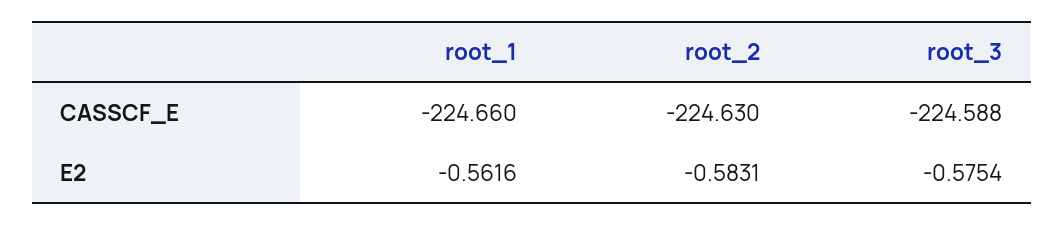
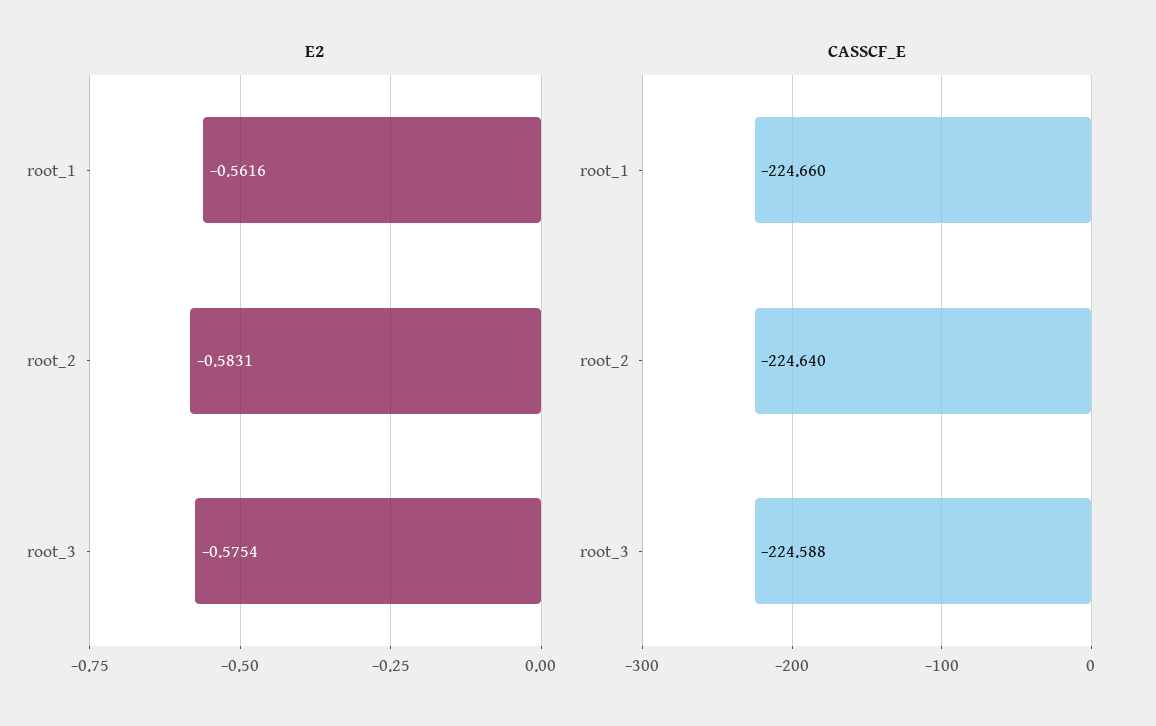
CASSCF_E, root_2: -224.63 -> -224.64

